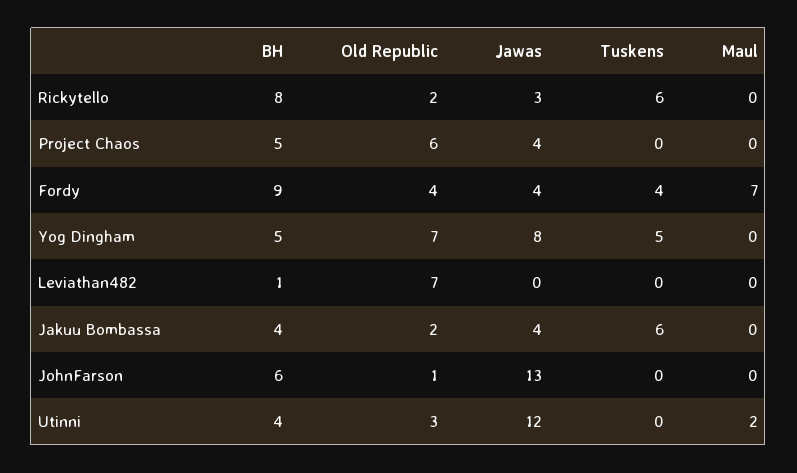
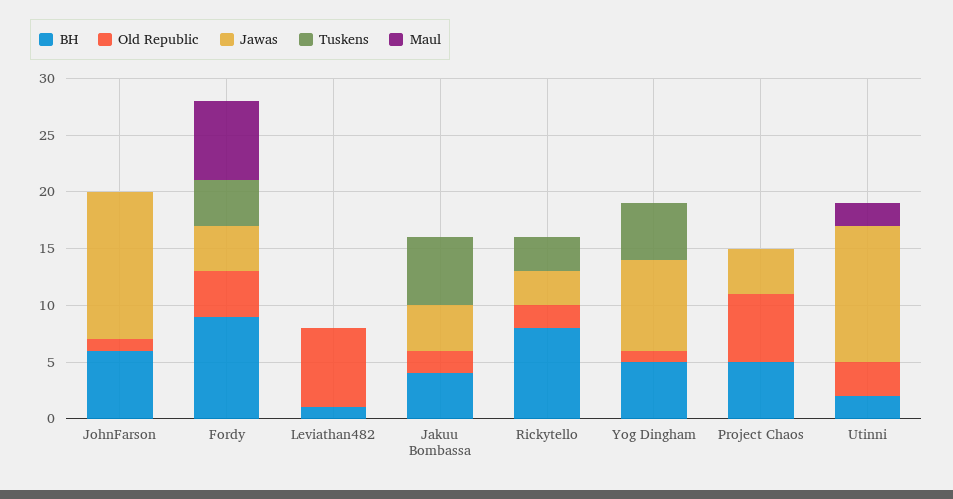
Tuskens, Rickytello: 6 -> 3
Old Republic, Yog Dingham: 7 -> 1
BH, Utinni: 4 -> 2

